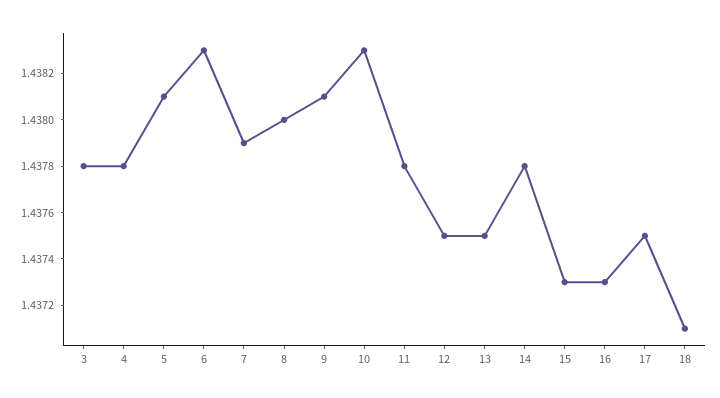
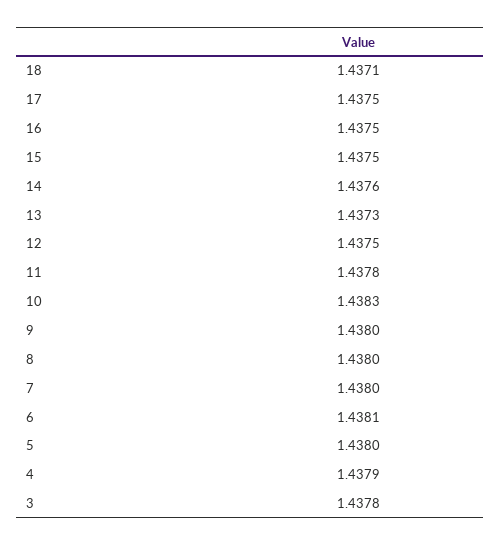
4: 1.4378 -> 1.4379
5: 1.4381 -> 1.438
6: 1.4383 -> 1.4381
7: 1.4379 -> 1.438
9: 1.4381 -> 1.438
13: 1.4375 -> 1.4373
14: 1.4378 -> 1.4376
15: 1.4373 -> 1.4375
16: 1.4373 -> 1.4375

